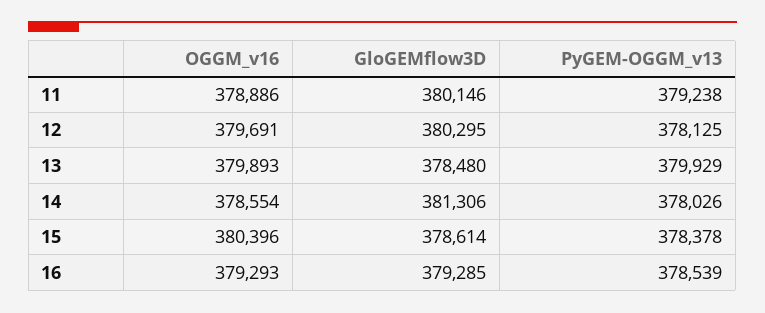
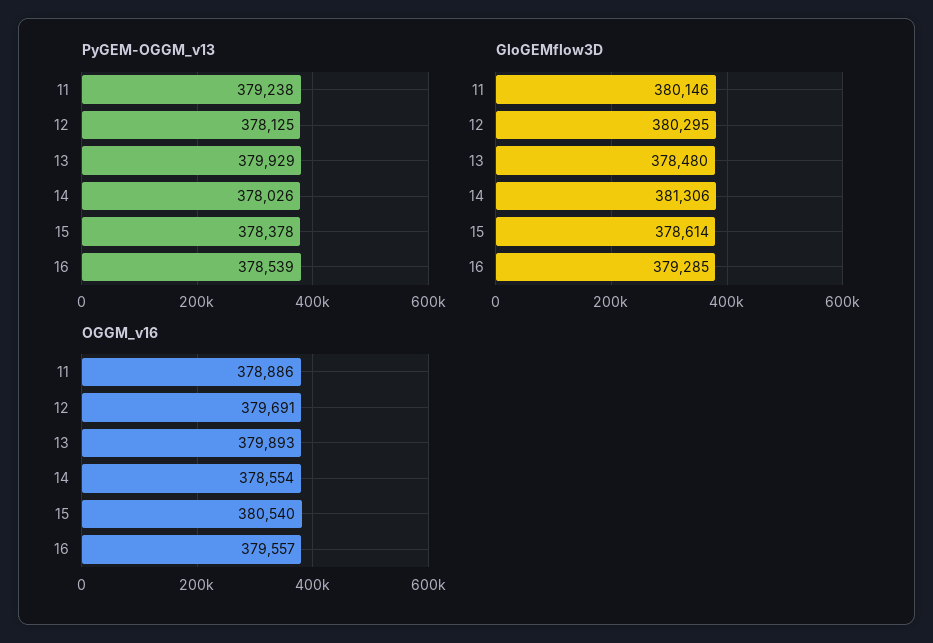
OGGM_v16, 15: 380396 -> 380540
OGGM_v16, 16: 379293 -> 379557

